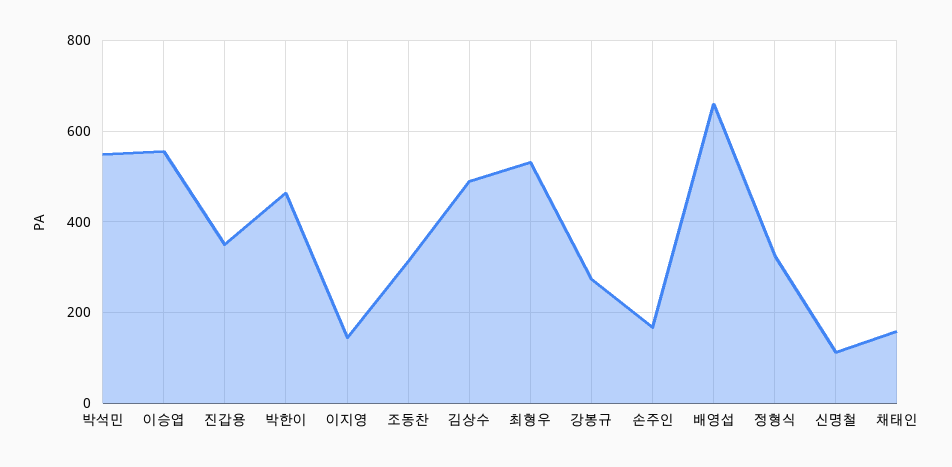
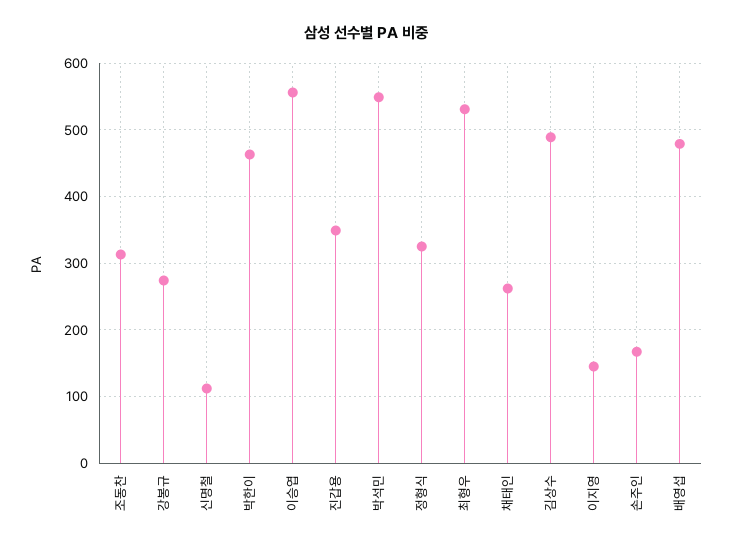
배영섭: 660 -> 480
채태인: 160 -> 260

